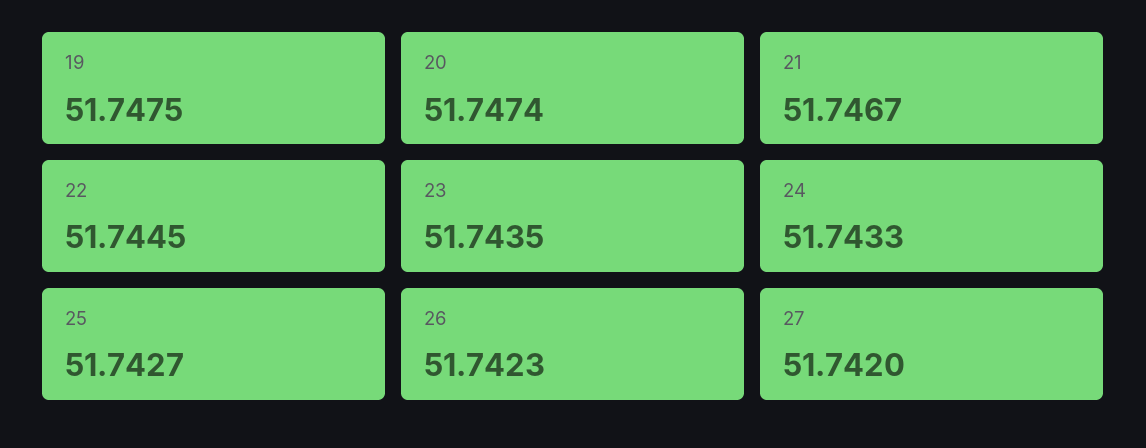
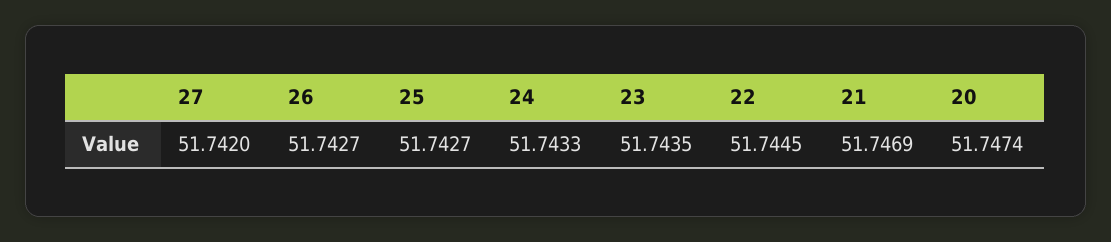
19: 51.7475 -> none
21: 51.7467 -> 51.7469
26: 51.7423 -> 51.7427

